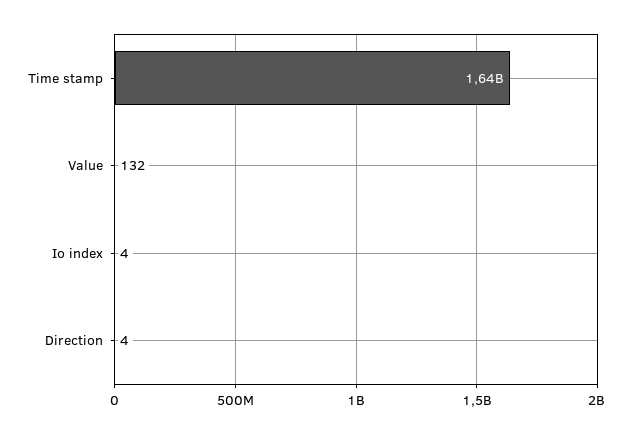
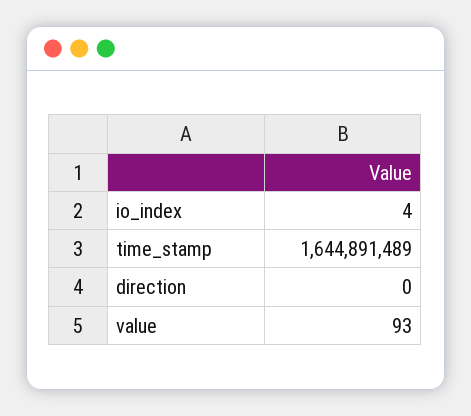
Value: 132 -> 93
Direction: 4 -> 0

